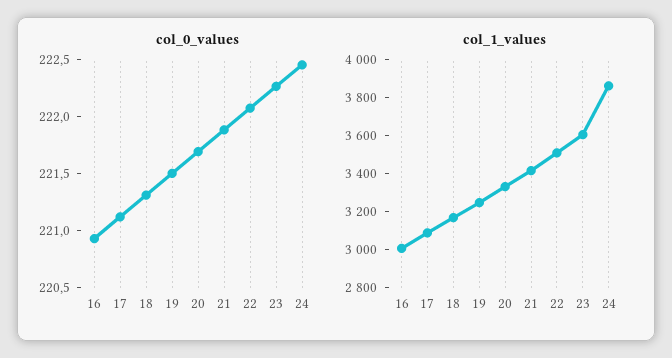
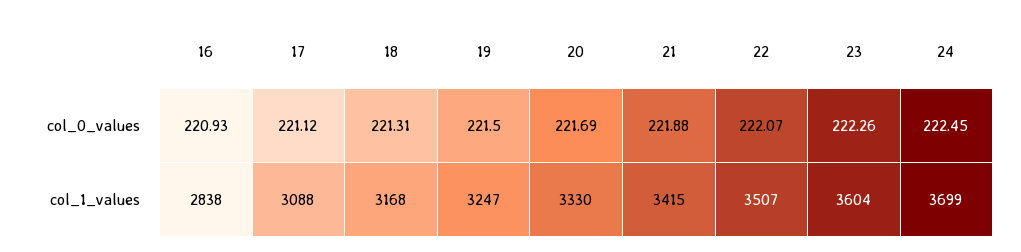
col_1_values, 16: 3000 -> 2838
col_1_values, 24: 3850 -> 3699

